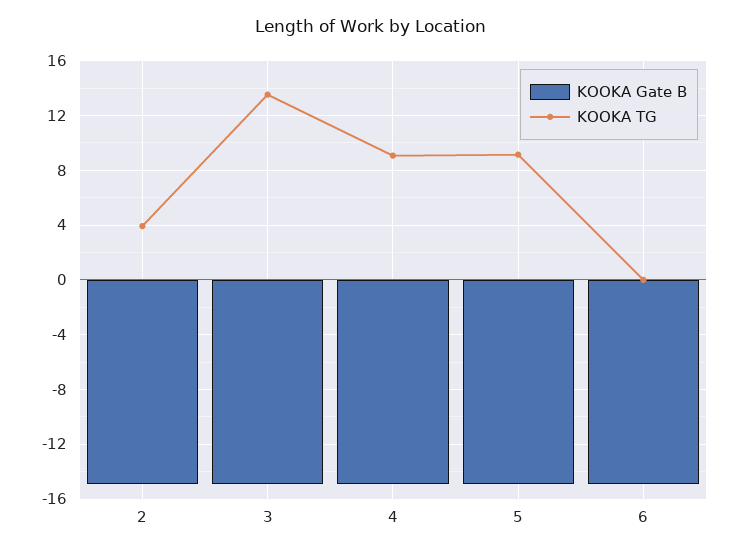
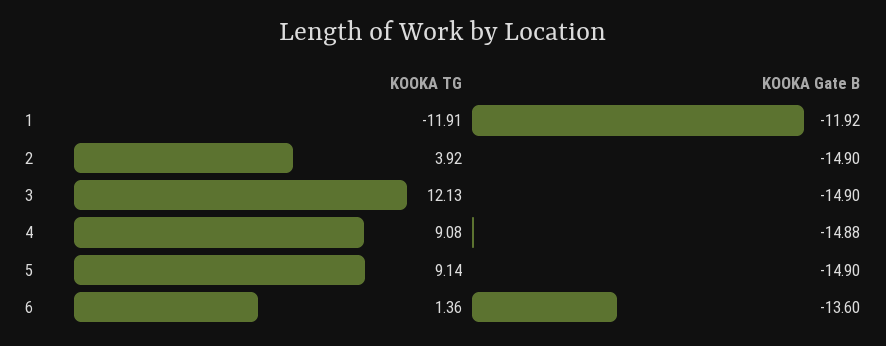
KOOKA TG, 3: 13.5 -> 12.13
KOOKA Gate B, 6: -15 -> -13.6
KOOKA TG, 6: 0 -> 1.36
KOOKA TG, 1: none -> -11.91
KOOKA Gate B, 1: none -> -11.92

